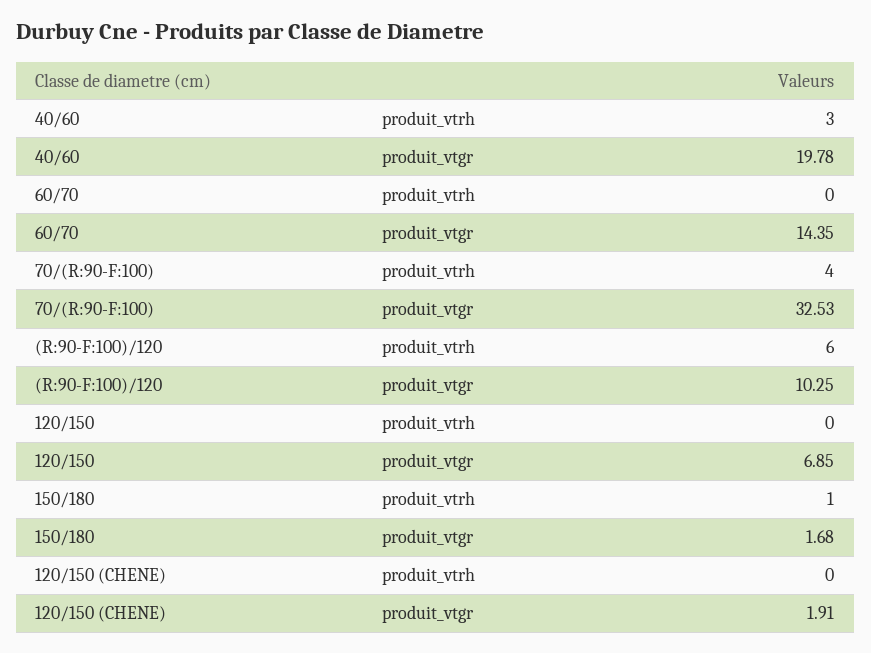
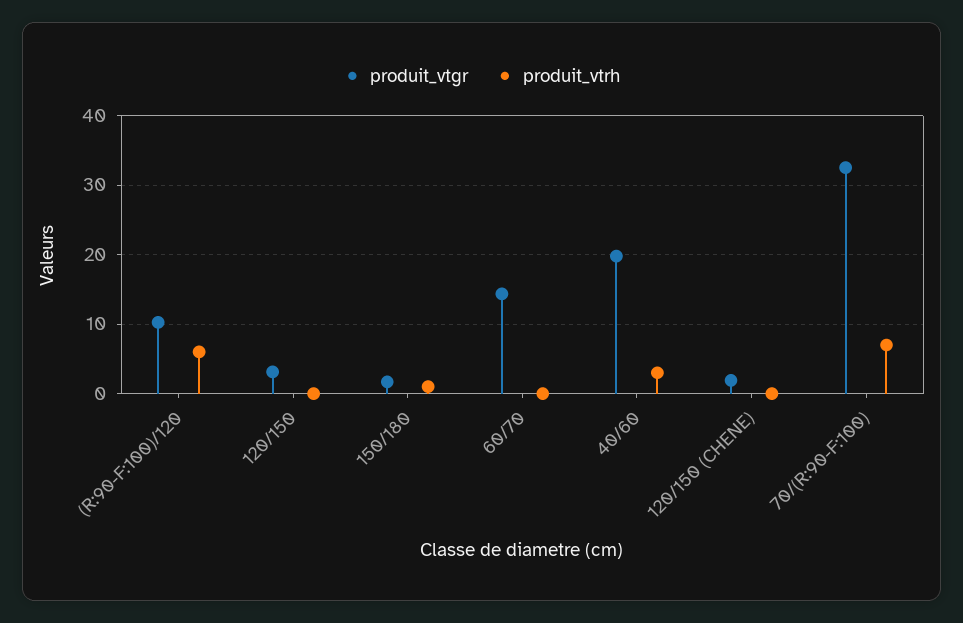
produit_vtrh, 70/(R:90-F:100): 4 -> 7
produit_vtgr, 120/150: 6.85 -> 3

